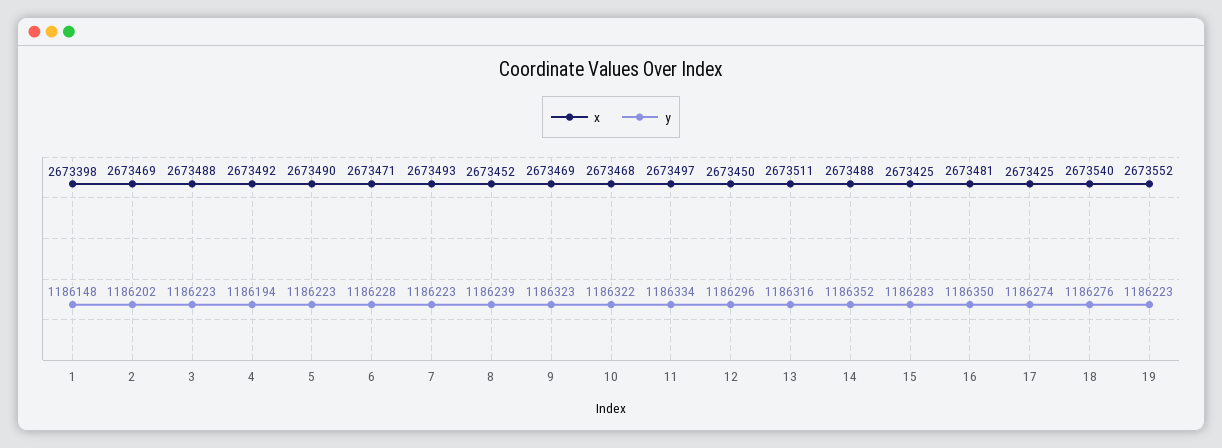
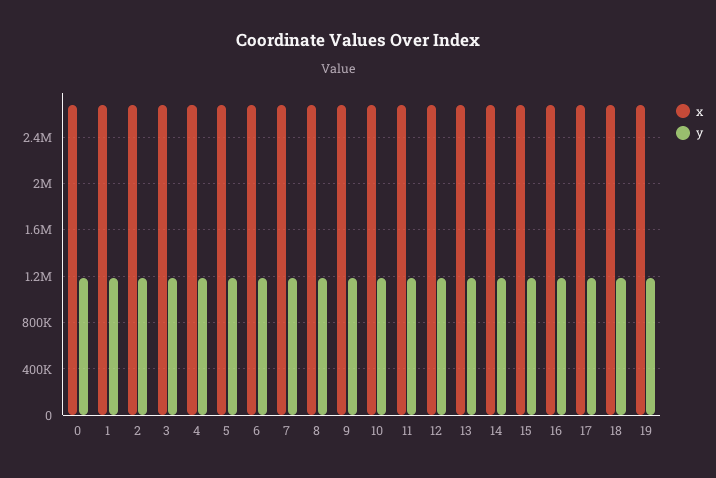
x, 0: none -> 2700000
y, 0: none -> 1200000

